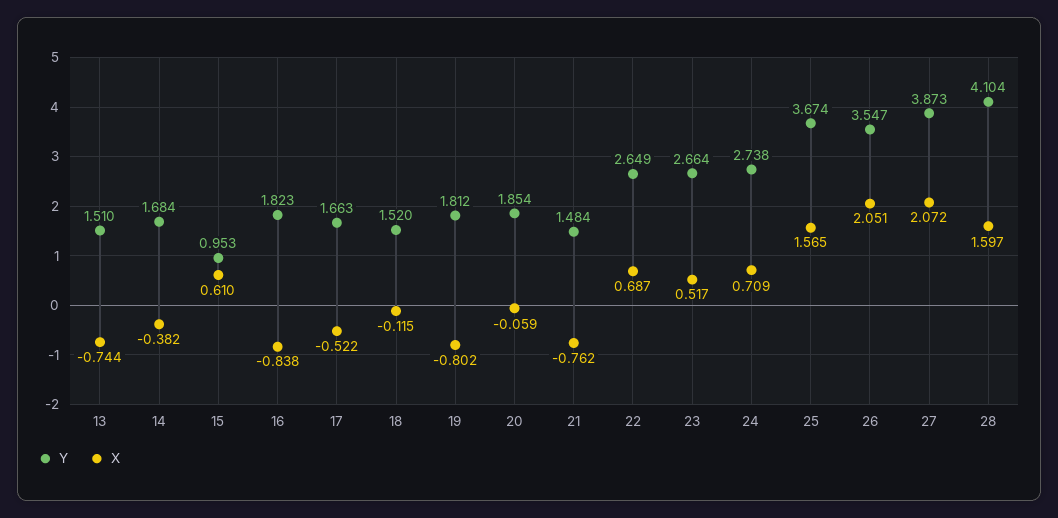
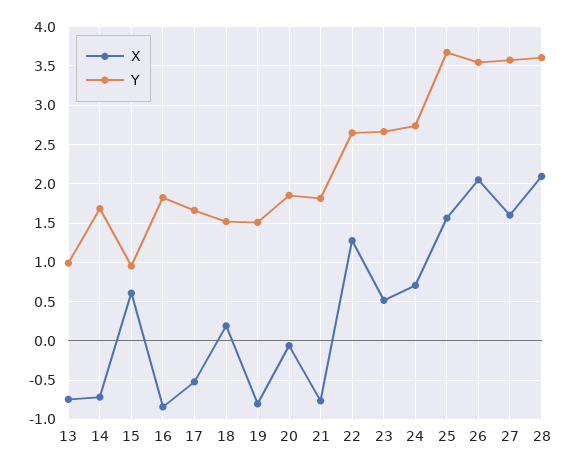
Y, 13: 1.51 -> 1
X, 14: -0.382 -> -0.7
X, 18: -0.115 -> 0.2
Y, 19: 1.812 -> 1.5
Y, 21: 1.484 -> 1.8
X, 22: 0.687 -> 1.3
Y, 27: 3.873 -> 3.6
X, 27: 2.072 -> 1.6
Y, 28: 4.104 -> 3.6
X, 28: 1.597 -> 2.1

